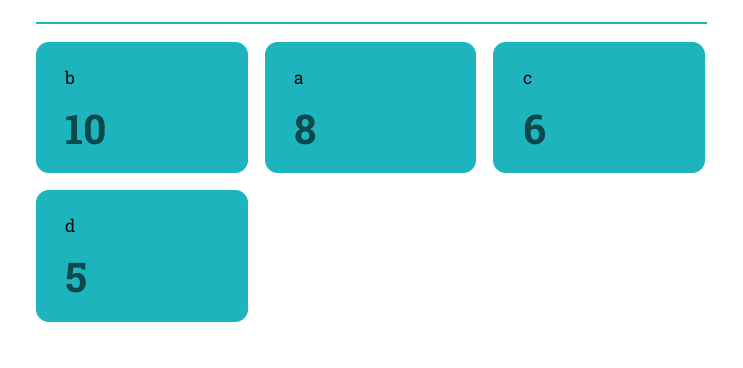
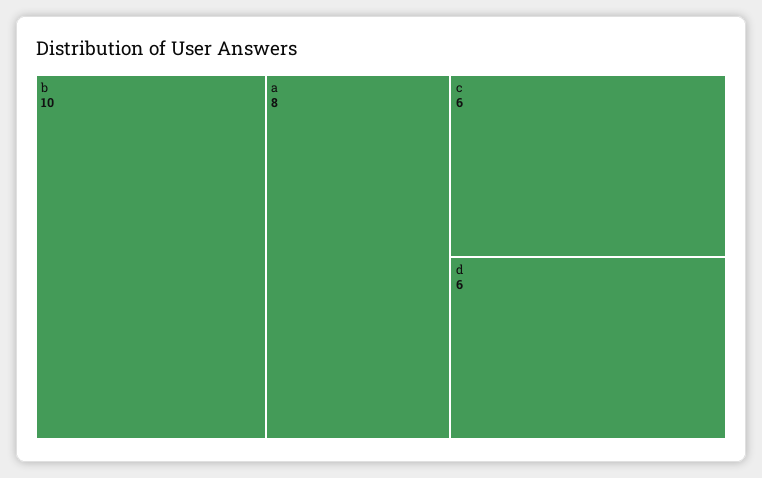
d: 5 -> 6

